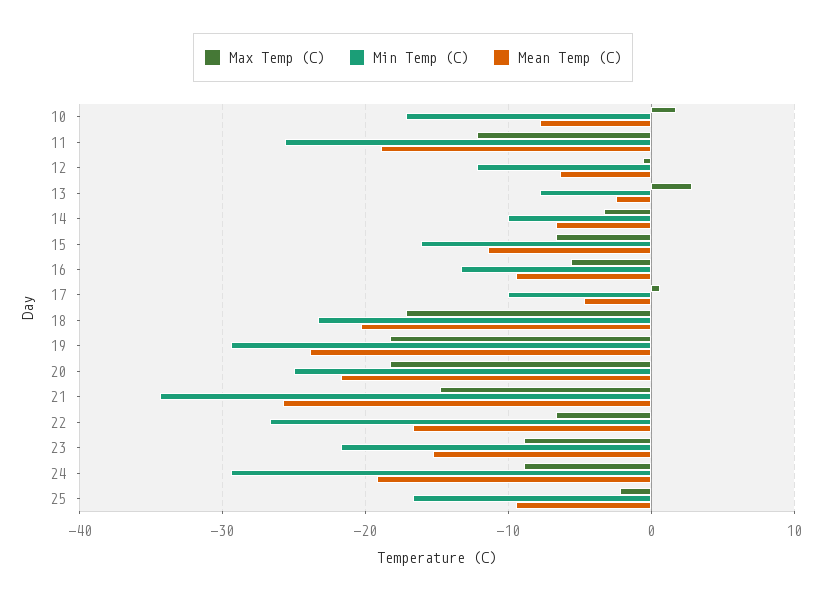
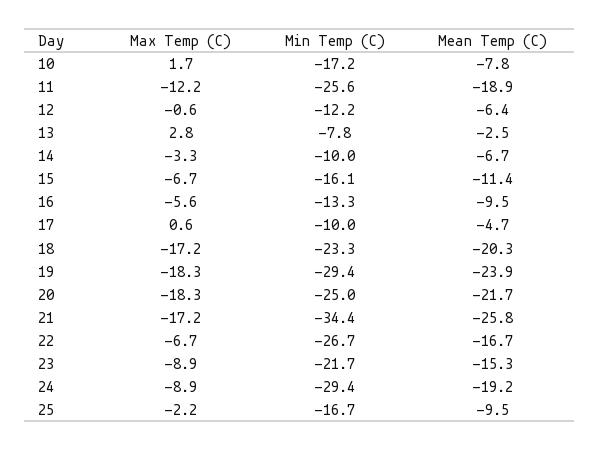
Max Temp (C), 21: -15 -> -17.2

